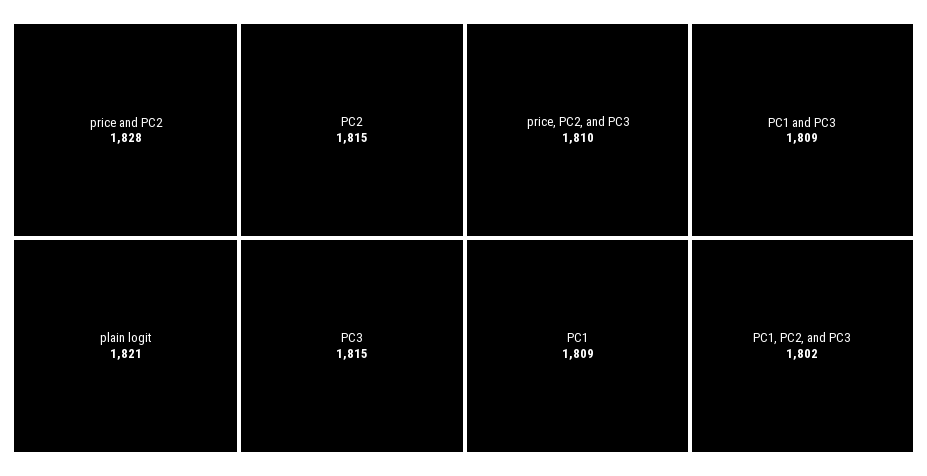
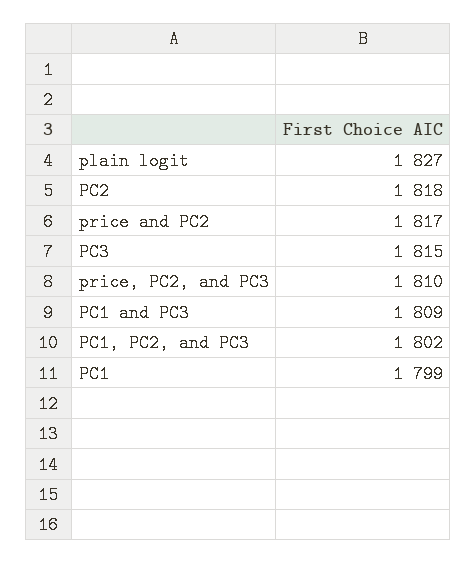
price and PC2: 1828 -> 1817
plain logit: 1821 -> 1827
PC2: 1815 -> 1818
PC1: 1809 -> 1799

